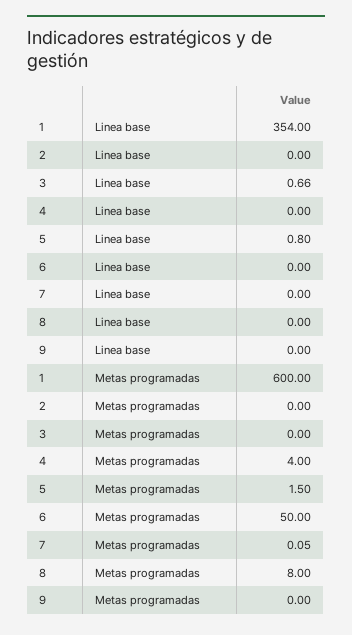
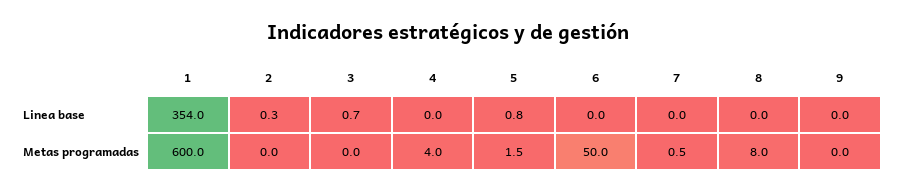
2, Linea base: 0 -> 0.3
7, Metas programadas: 0.05 -> 0.5

